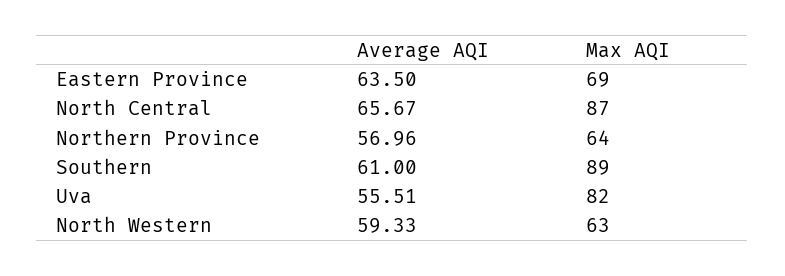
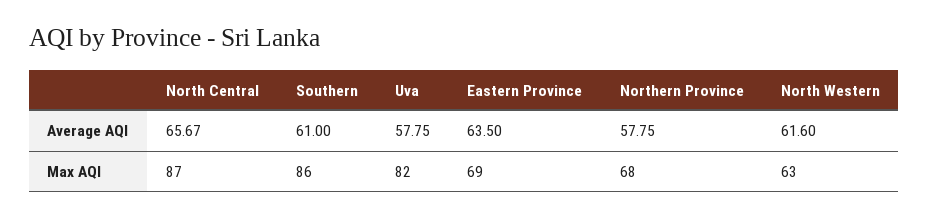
Average AQI, Northern Province: 56.96 -> 57.75
Max AQI, Northern Province: 64 -> 68
Max AQI, Southern: 89 -> 86
Average AQI, Uva: 55.51 -> 57.75
Average AQI, North Western: 59.33 -> 61.6

